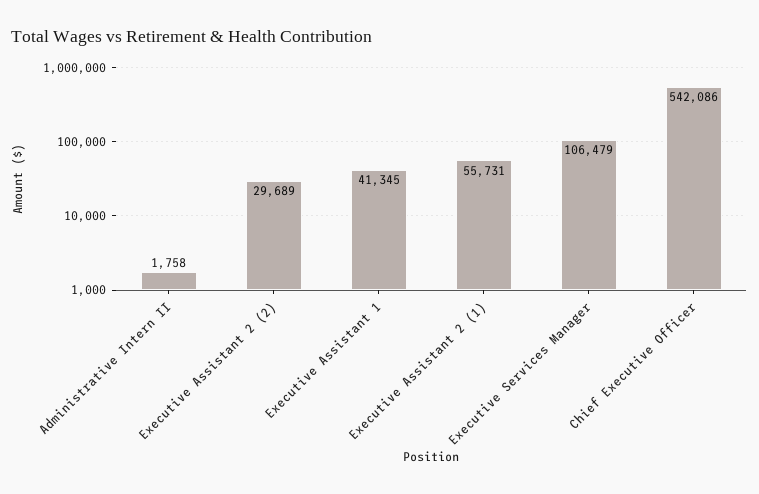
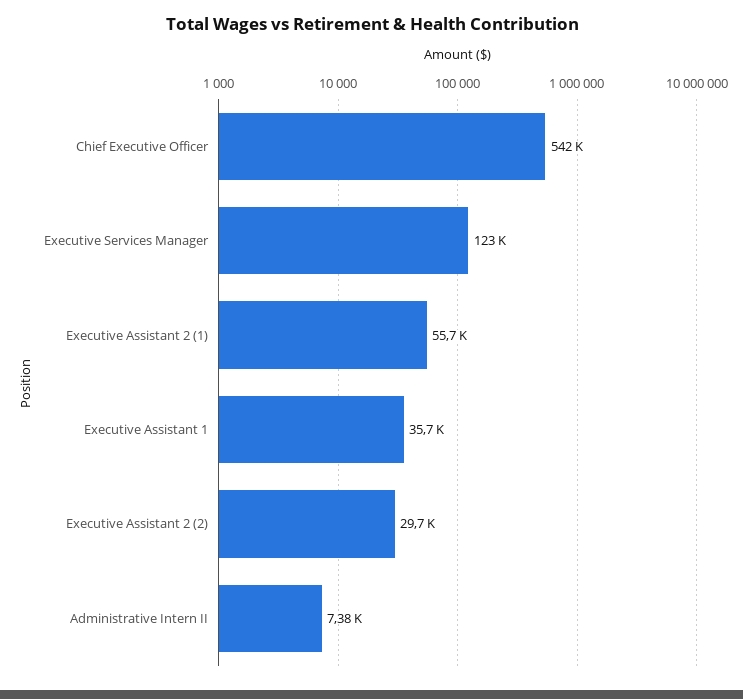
Administrative Intern II: 1758 -> 7380
Executive Assistant 1: 41345 -> 35700
Executive Services Manager: 106479 -> 123000

